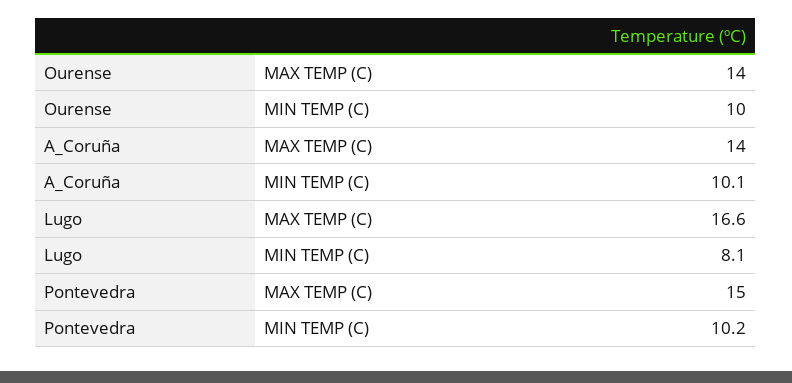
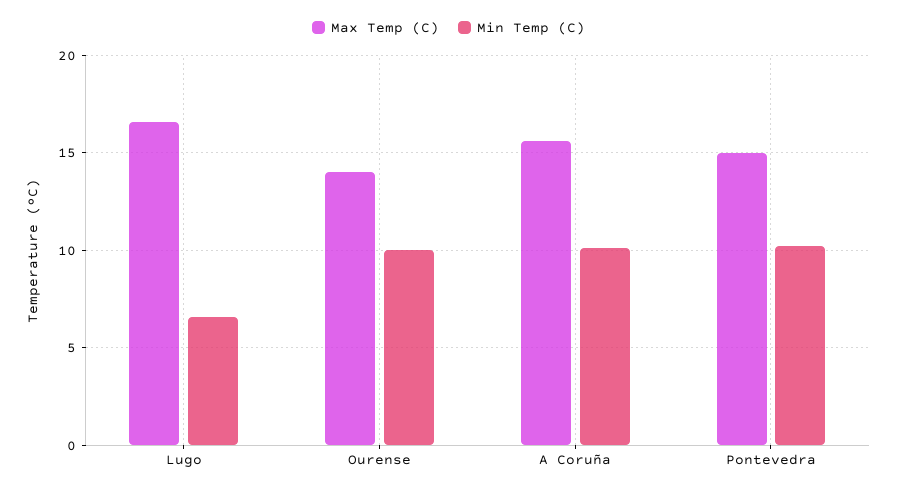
MAX TEMP (C), A_Coruña: 14 -> 15.5
MIN TEMP (C), Lugo: 8.1 -> 6.5

